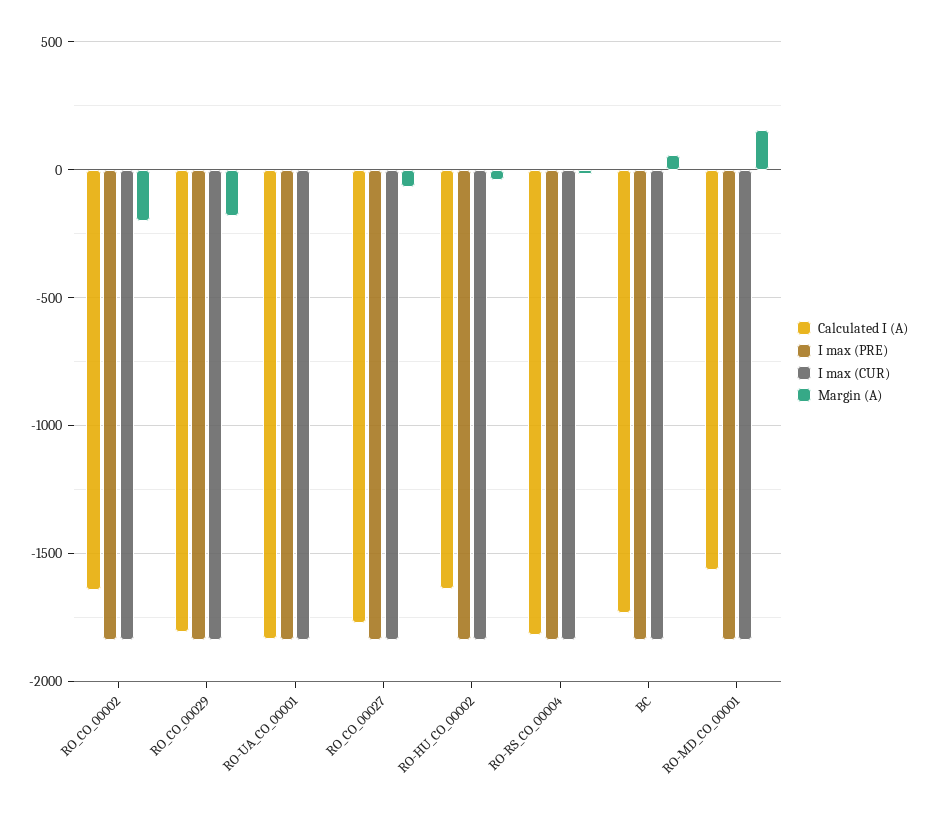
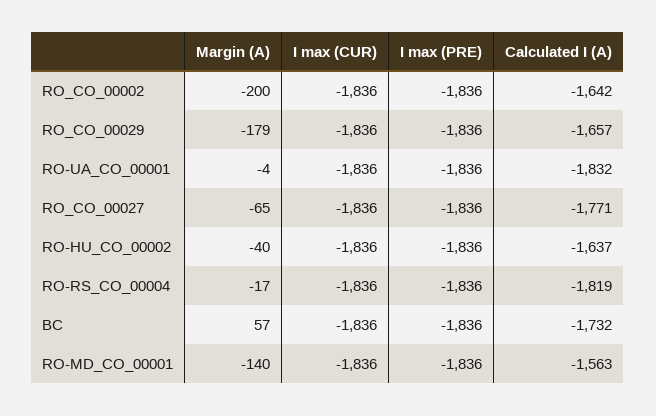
Calculated I (A), RO_CO_00029: -1800 -> -1657
Margin (A), RO-MD_CO_00001: 150 -> -140

